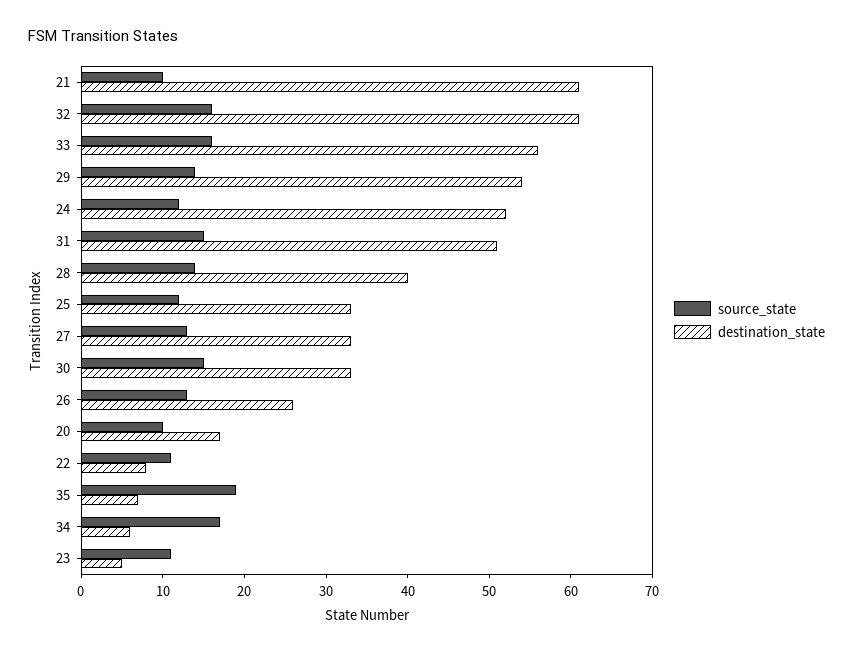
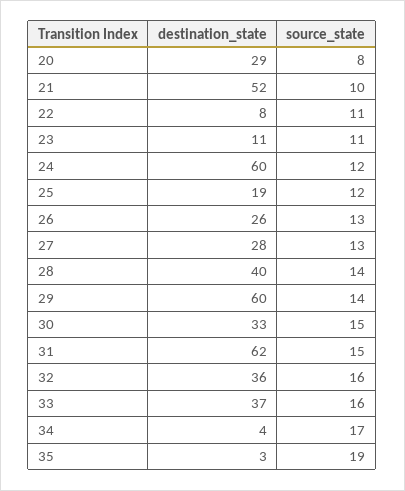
destination_state, 21: 61 -> 52
destination_state, 32: 61 -> 36
destination_state, 33: 56 -> 37
destination_state, 29: 54 -> 60
destination_state, 24: 52 -> 60
destination_state, 31: 51 -> 62
destination_state, 25: 33 -> 19
destination_state, 27: 33 -> 28
source_state, 20: 10 -> 8
destination_state, 20: 17 -> 29
destination_state, 35: 7 -> 3
destination_state, 34: 6 -> 4
destination_state, 23: 5 -> 11

